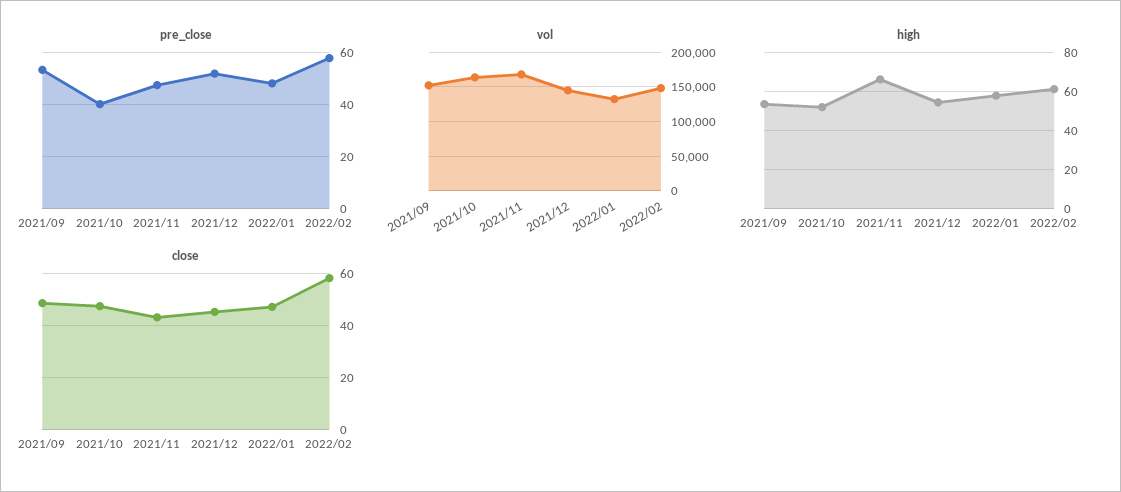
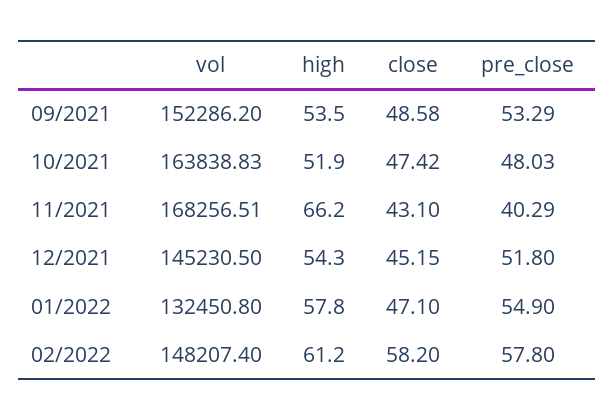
pre_close, 2021/10: 40 -> 48.03
pre_close, 2021/11: 47.5 -> 40.29
pre_close, 2022/01: 47.5 -> 54.9

